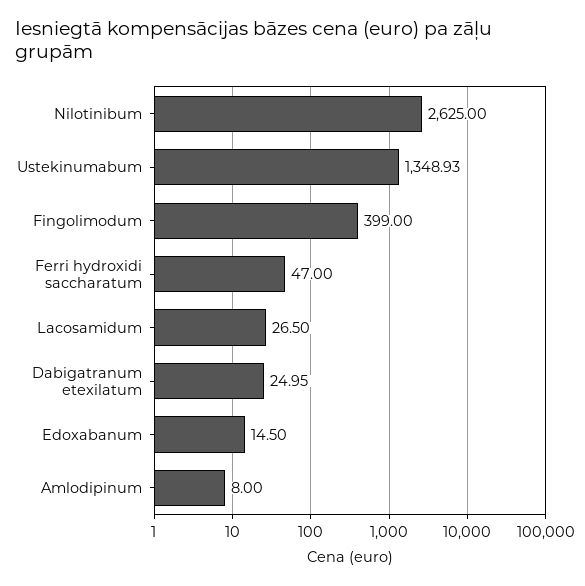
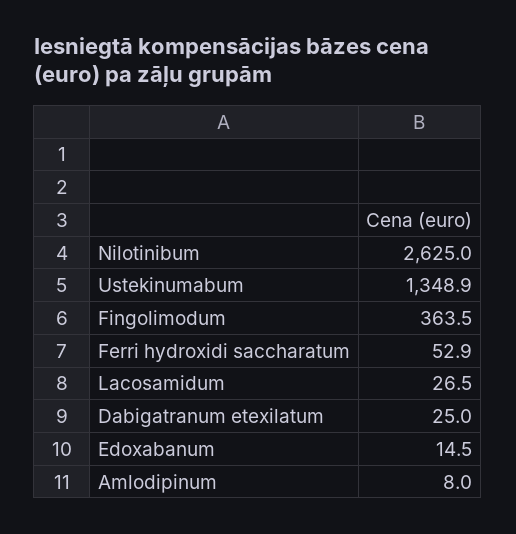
Fingolimodum: 399 -> 363.5
Ferri hydroxidi saccharatum: 47 -> 52.9

